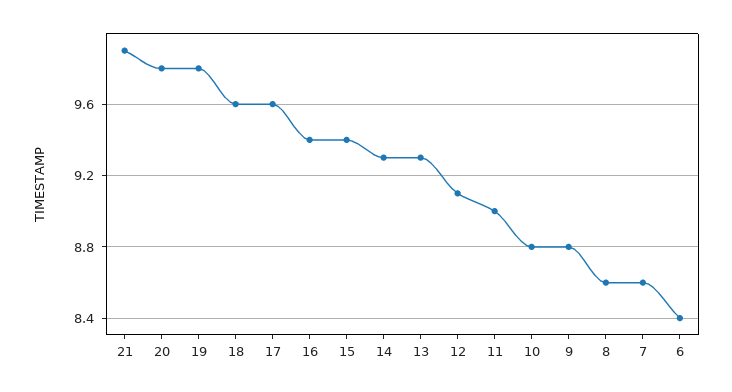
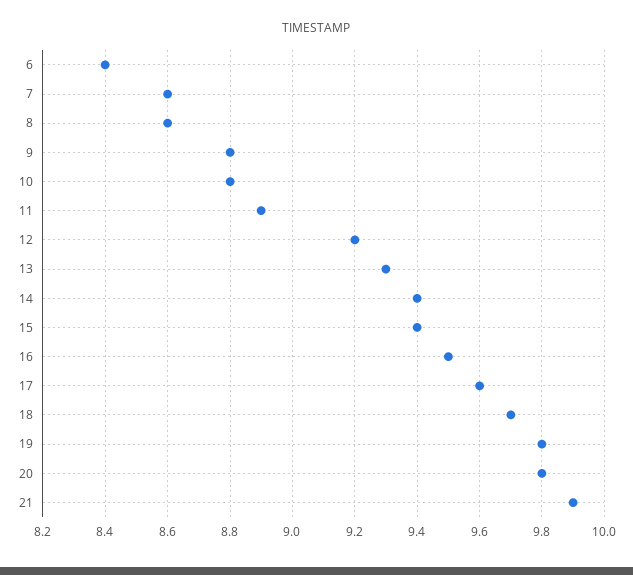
18: 9.6 -> 9.7
16: 9.4 -> 9.5
14: 9.3 -> 9.4
12: 9.1 -> 9.2
11: 9 -> 8.9

